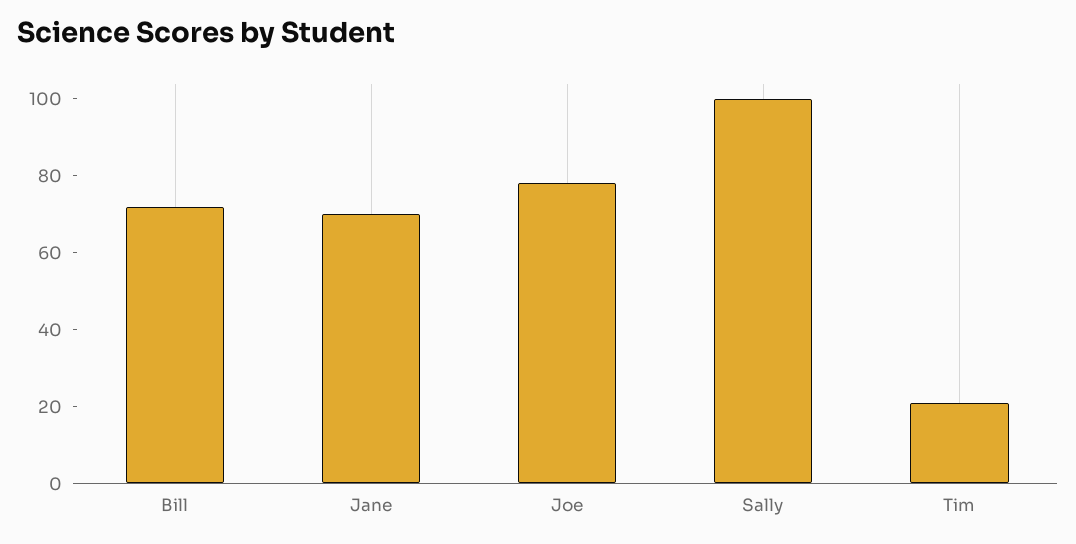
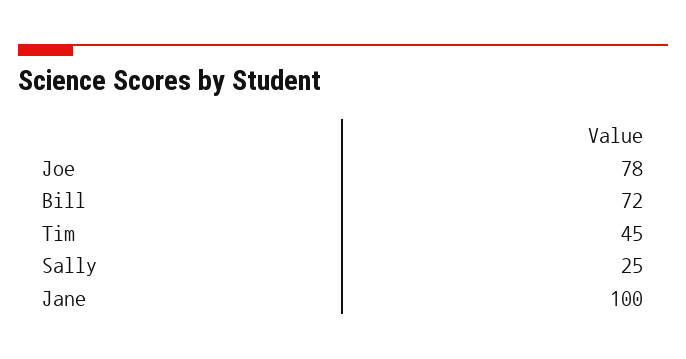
Jane: 70 -> 100
Sally: 100 -> 25
Tim: 20 -> 45

